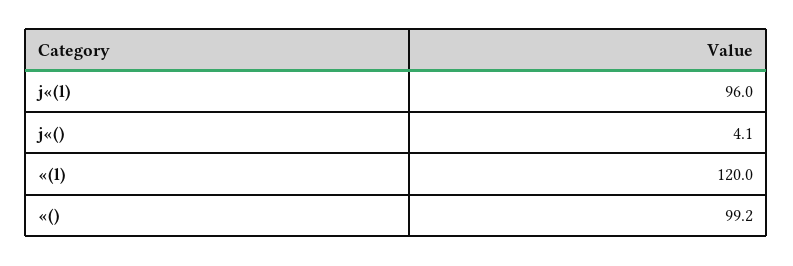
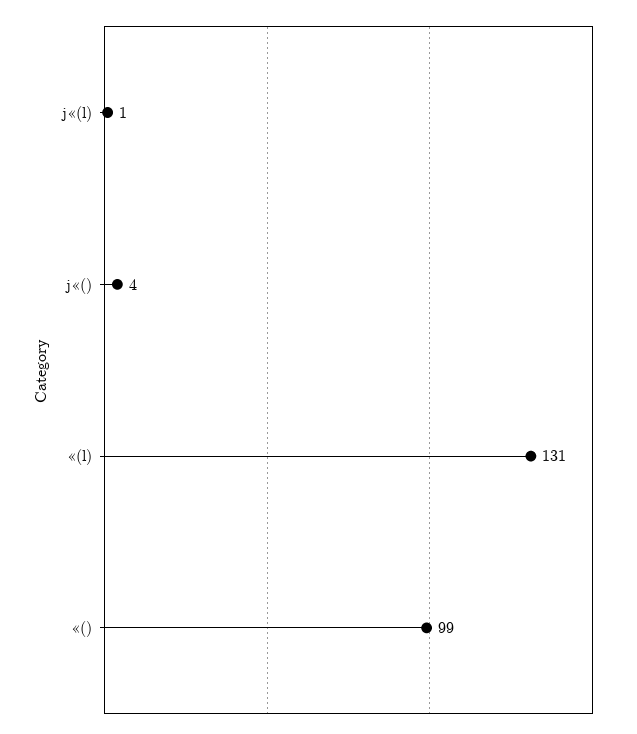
j«(l): 96 -> 1
«(l): 120 -> 131

